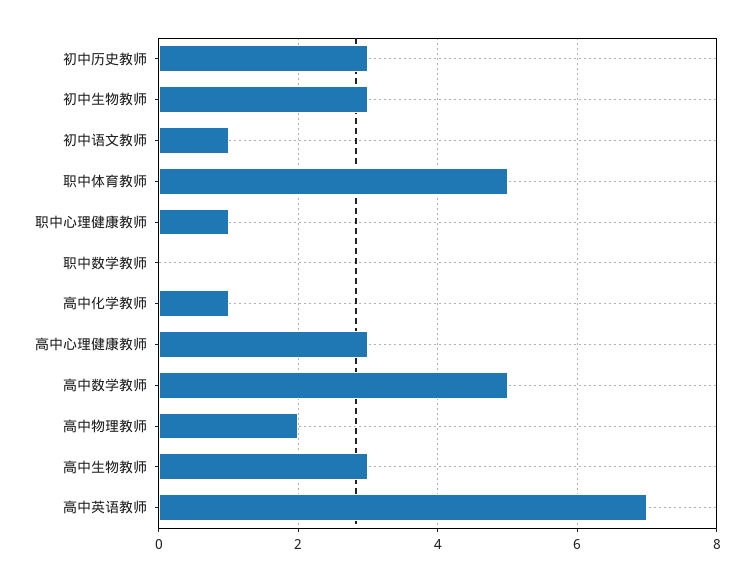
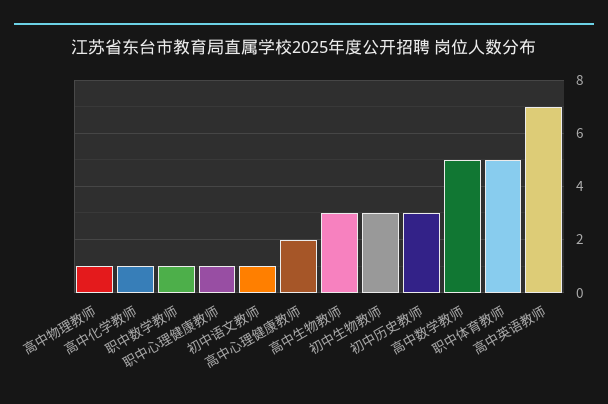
职中数学教师: 0 -> 1
高中心理健康教师: 3 -> 2
高中物理教师: 2 -> 1

